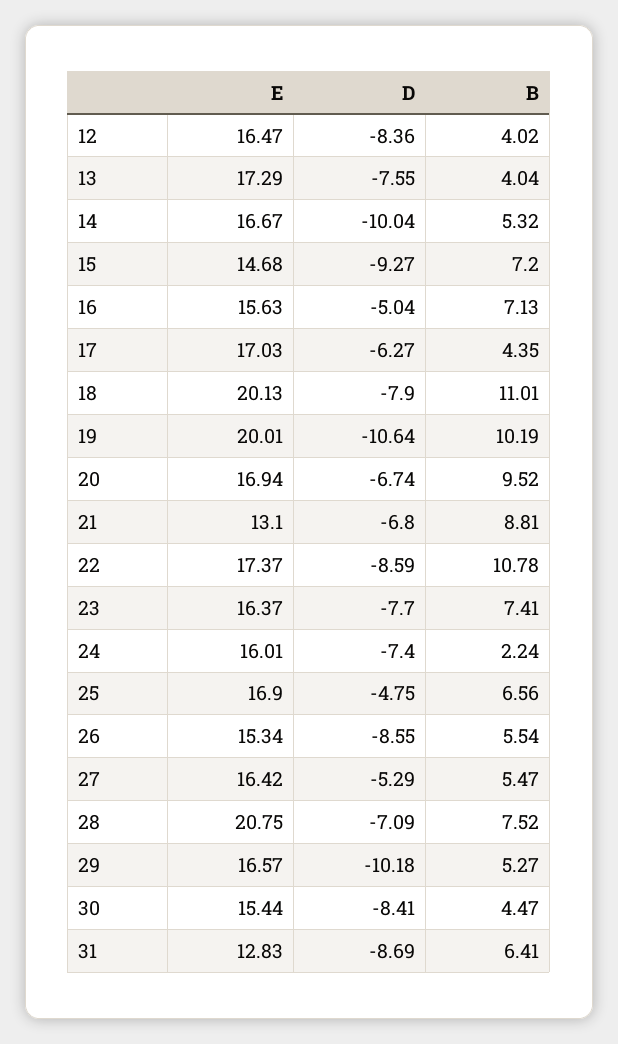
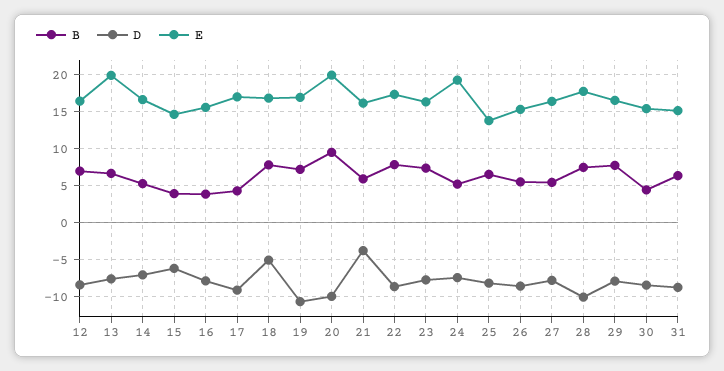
B, 12: 4.02 -> 7
E, 13: 17.29 -> 20
B, 13: 4.04 -> 7
D, 14: -10.04 -> -7
D, 15: -9.27 -> -6
B, 15: 7.2 -> 4
D, 16: -5.04 -> -8
B, 16: 7.13 -> 4
D, 17: -6.27 -> -9
E, 18: 20.13 -> 17
D, 18: -7.9 -> -5
B, 18: 11.01 -> 8
E, 19: 20.01 -> 17
B, 19: 10.19 -> 7
E, 20: 16.94 -> 20
D, 20: -6.74 -> -10
E, 21: 13.1 -> 16
D, 21: -6.8 -> -4
B, 21: 8.81 -> 6
B, 22: 10.78 -> 8
E, 24: 16.01 -> 19
B, 24: 2.24 -> 5
E, 25: 16.9 -> 14
D, 25: -4.75 -> -8
D, 27: -5.29 -> -8
E, 28: 20.75 -> 18
D, 28: -7.09 -> -10
D, 29: -10.18 -> -8
B, 29: 5.27 -> 8
E, 31: 12.83 -> 15

